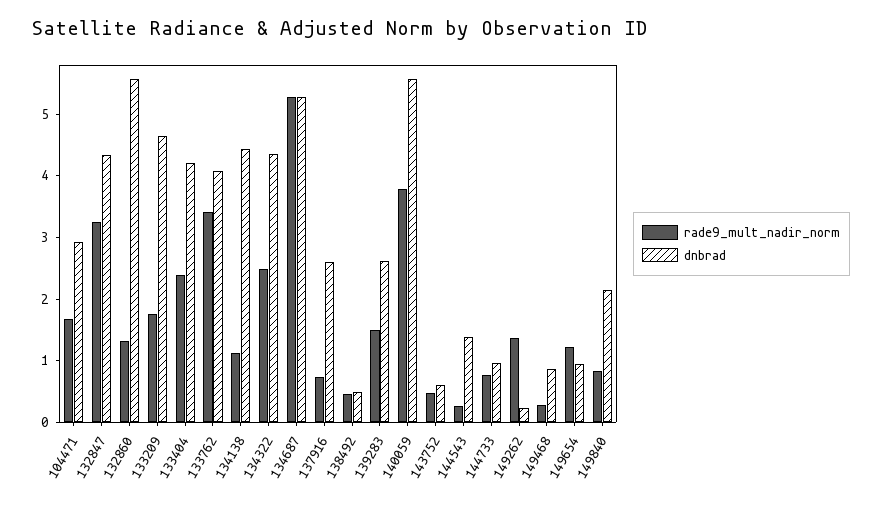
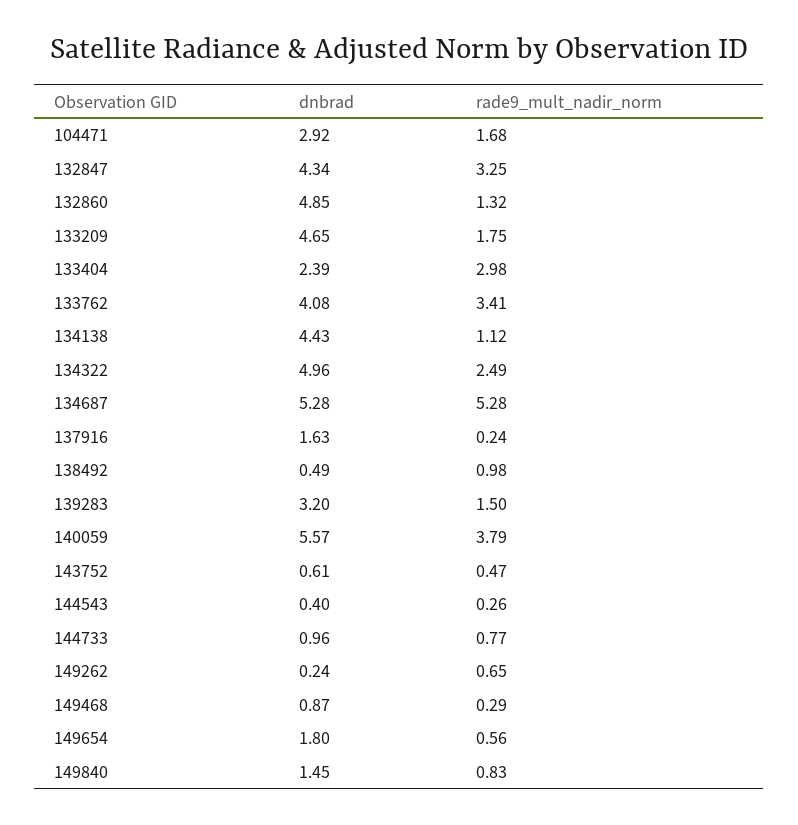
dnbrad, 132860: 5.6 -> 4.85
rade9_mult_nadir_norm, 133404: 2.4 -> 2.98
dnbrad, 133404: 4.2 -> 2.39
dnbrad, 134322: 4.4 -> 4.96
rade9_mult_nadir_norm, 137916: 0.8 -> 0.24
dnbrad, 137916: 2.6 -> 1.63
rade9_mult_nadir_norm, 138492: 0.4 -> 0.98
dnbrad, 139283: 2.6 -> 3.2
dnbrad, 144543: 1.4 -> 0.4
rade9_mult_nadir_norm, 149262: 1.4 -> 0.65
rade9_mult_nadir_norm, 149654: 1.2 -> 0.56
dnbrad, 149654: 1 -> 1.8
dnbrad, 149840: 2.2 -> 1.45

